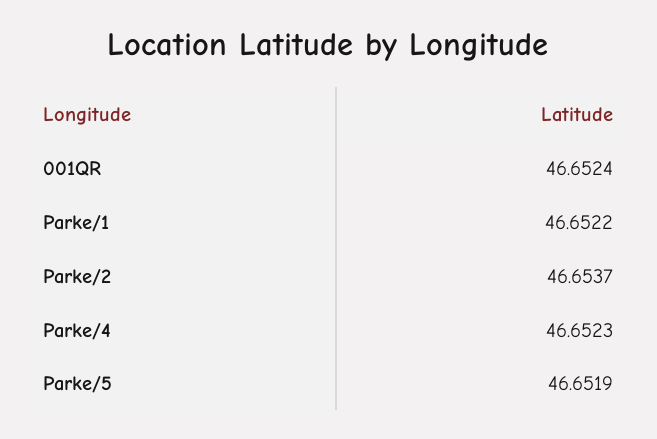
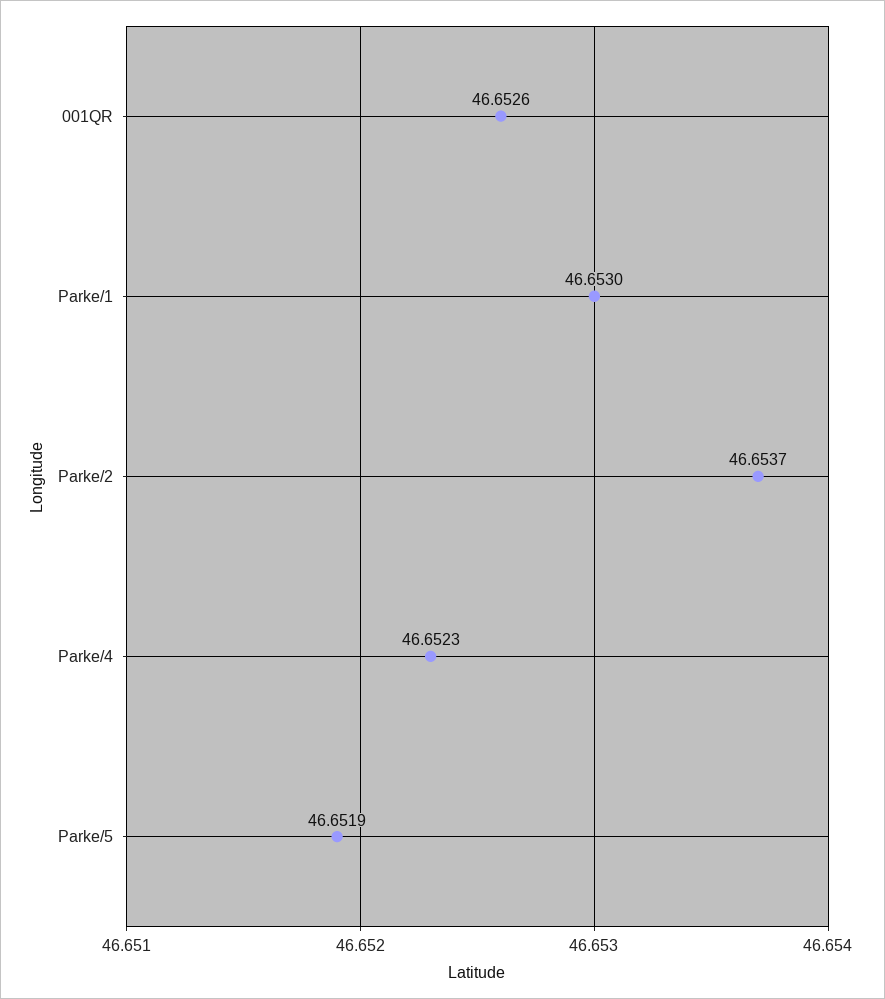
001QR: 46.6524 -> 46.6526
Parke/1: 46.6522 -> 46.653

